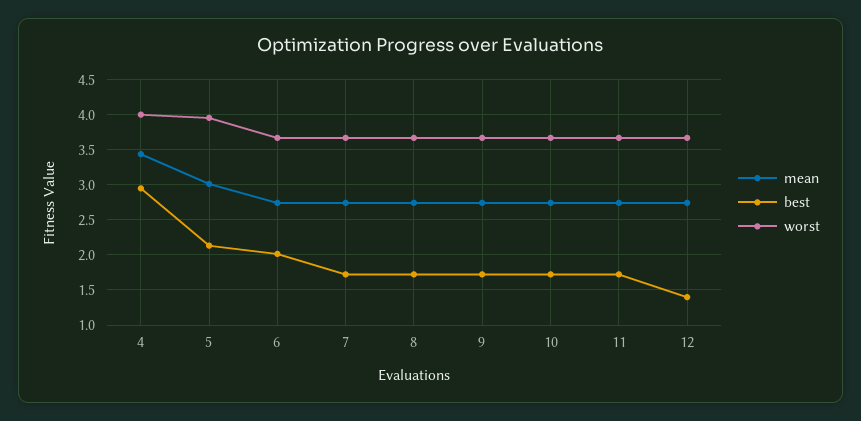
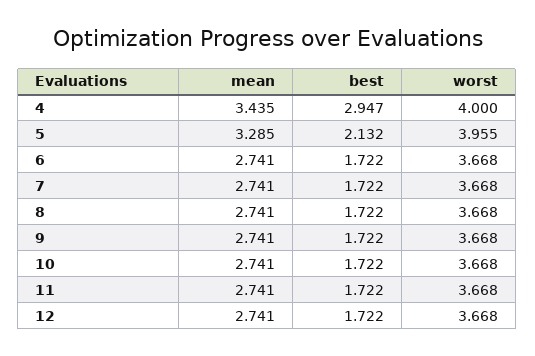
mean, 5: 3 -> 3.285
best, 6: 2 -> 1.722
best, 12: 1.4 -> 1.722

